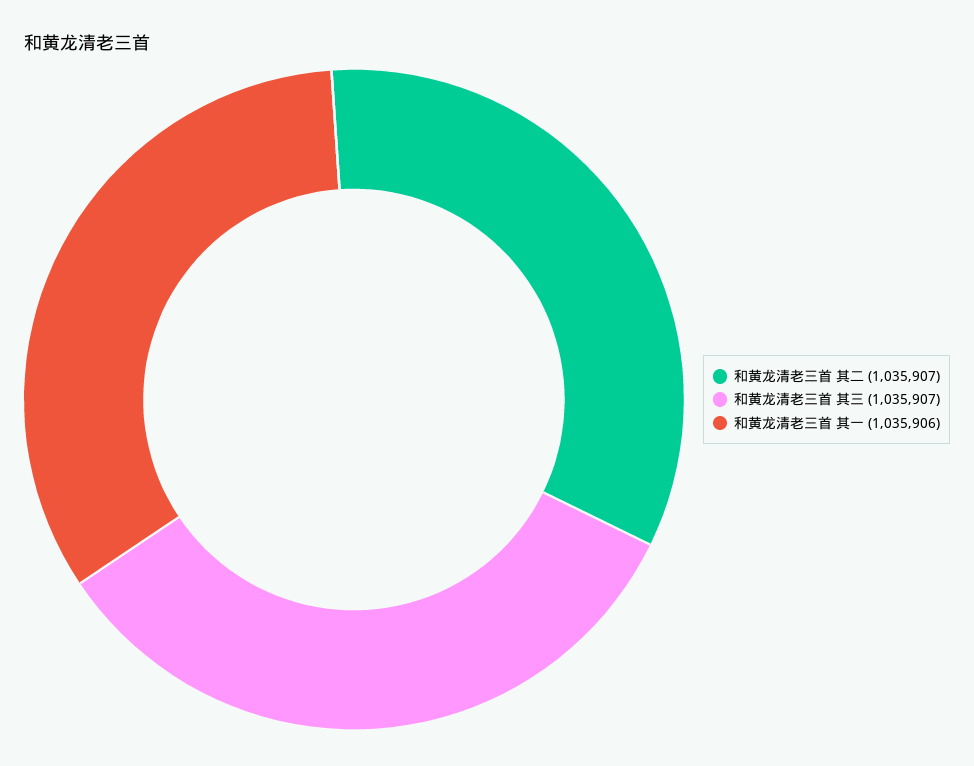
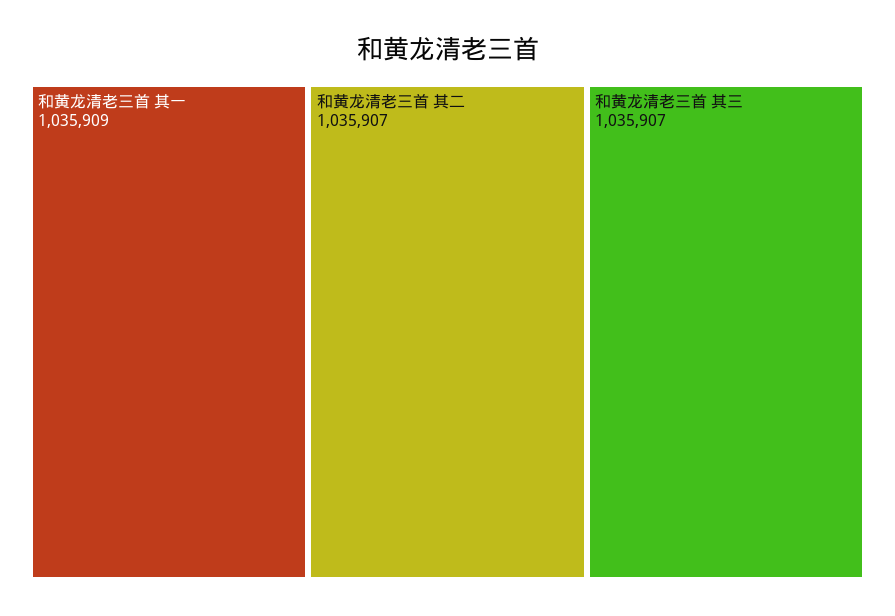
和黄龙清老三首 其一: 1035906 -> 1035909

